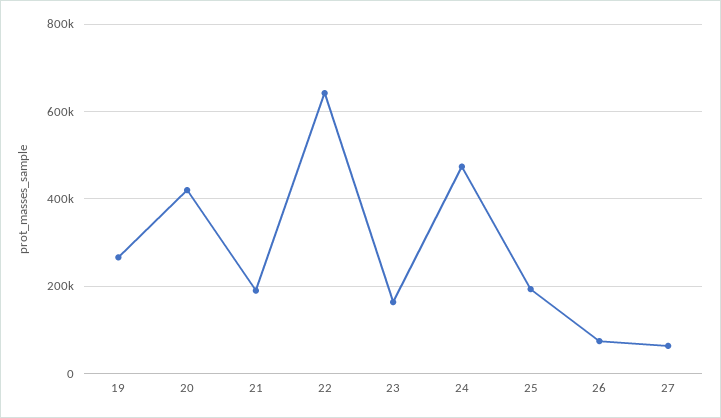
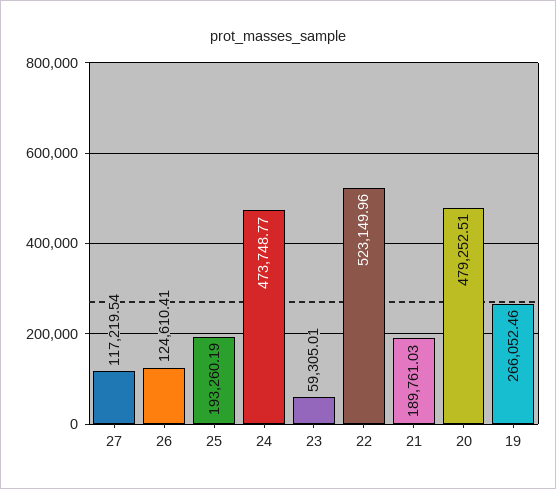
20: 420000 -> 479252.51
22: 640000 -> 523149.96
23: 160000 -> 59305.01
26: 80000 -> 124610.41
27: 60000 -> 117219.54

